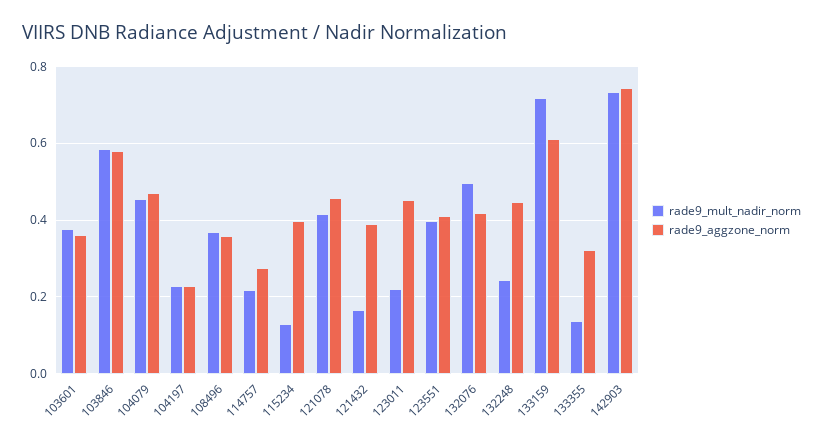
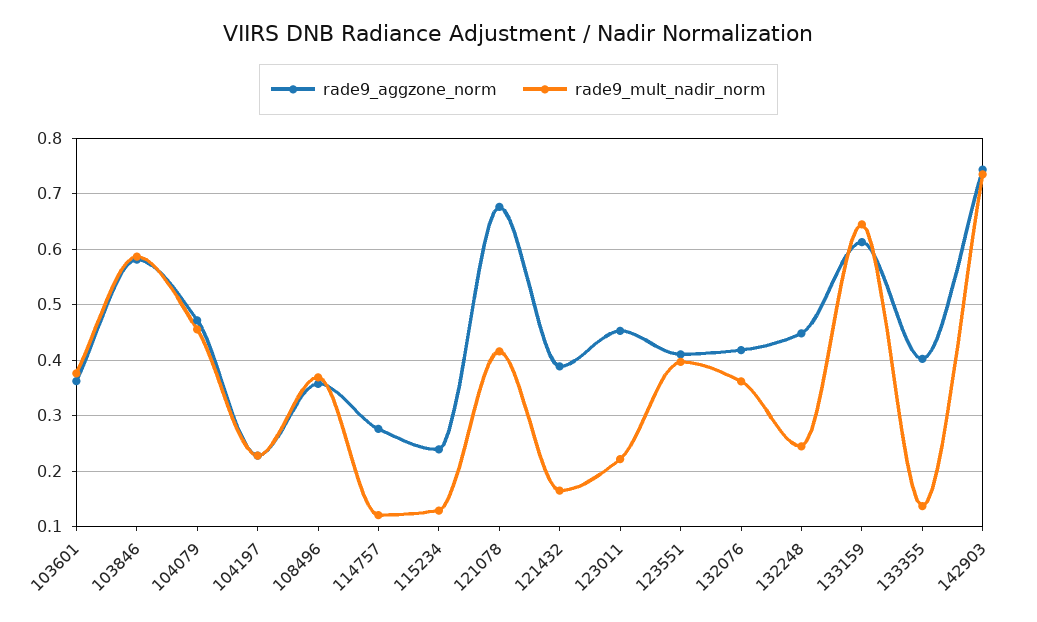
rade9_mult_nadir_norm, 114757: 0.22 -> 0.12
rade9_aggzone_norm, 115234: 0.4 -> 0.24
rade9_aggzone_norm, 121078: 0.46 -> 0.68
rade9_mult_nadir_norm, 132076: 0.5 -> 0.36
rade9_mult_nadir_norm, 133159: 0.72 -> 0.64
rade9_aggzone_norm, 133355: 0.32 -> 0.4

